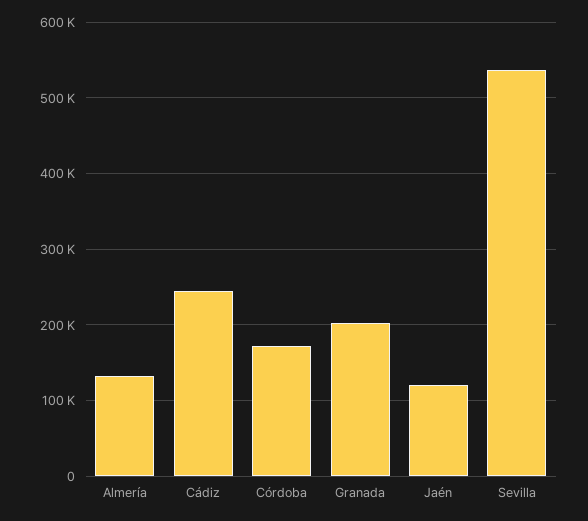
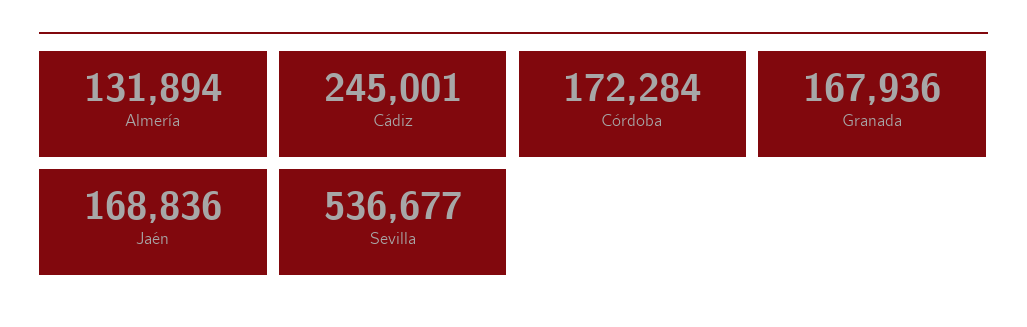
Granada: 200000 -> 167936
Jaén: 120000 -> 168836

